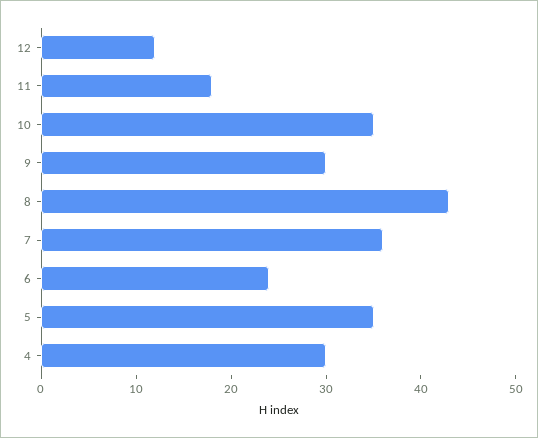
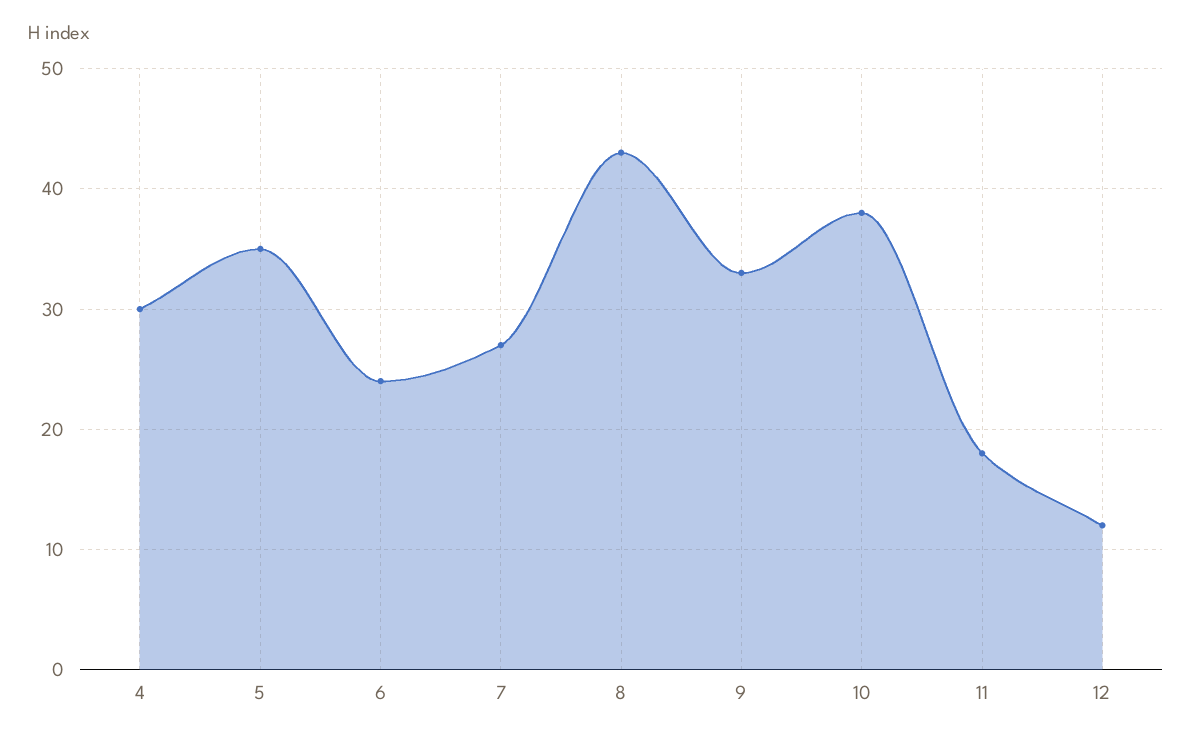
10: 35 -> 38
9: 30 -> 33
7: 36 -> 27

